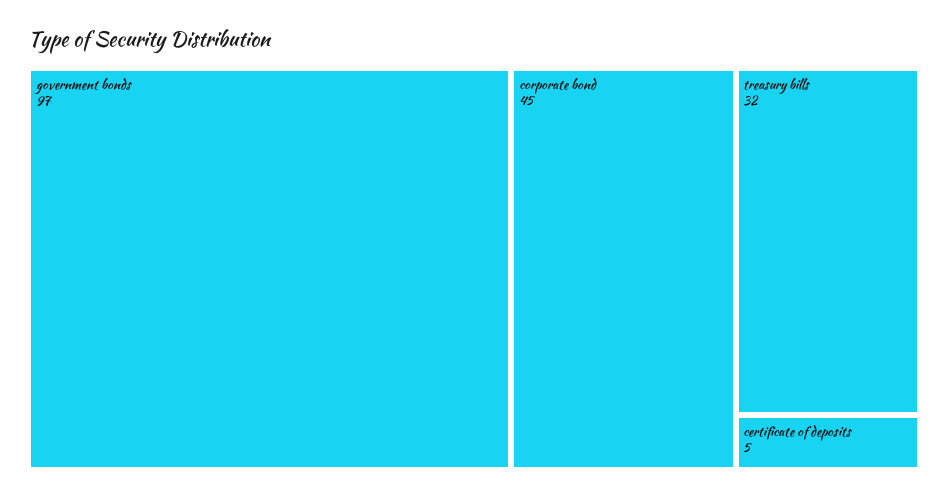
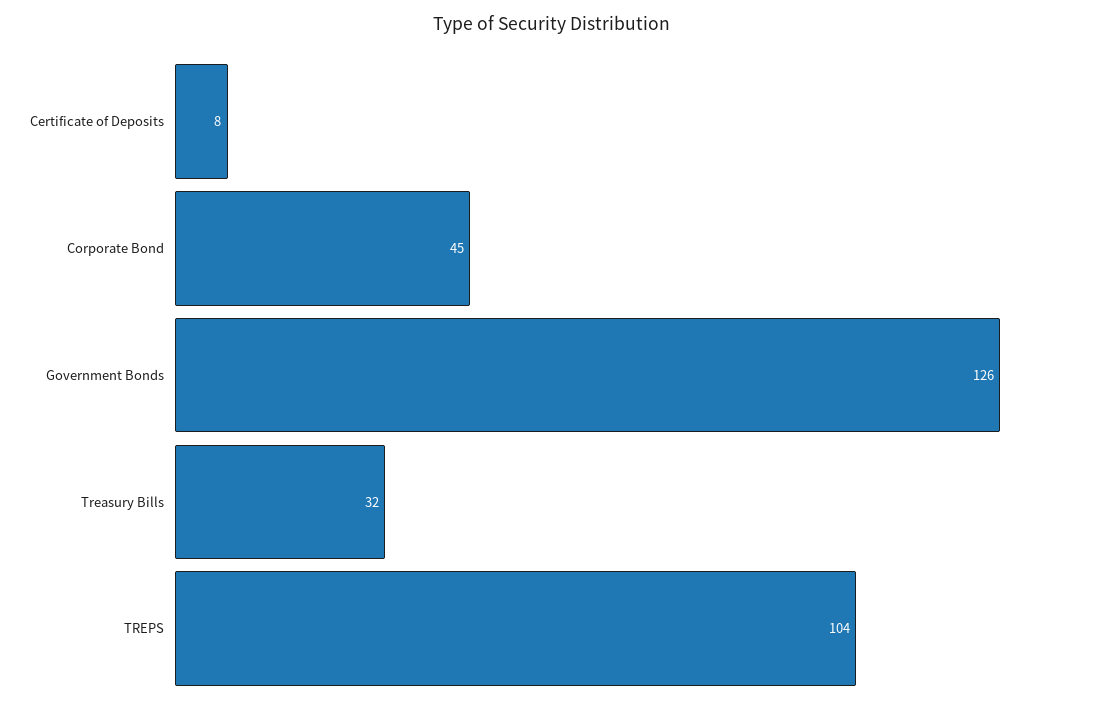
government bonds: 97 -> 126
certificate of deposits: 5 -> 8
TREPS: none -> 104

